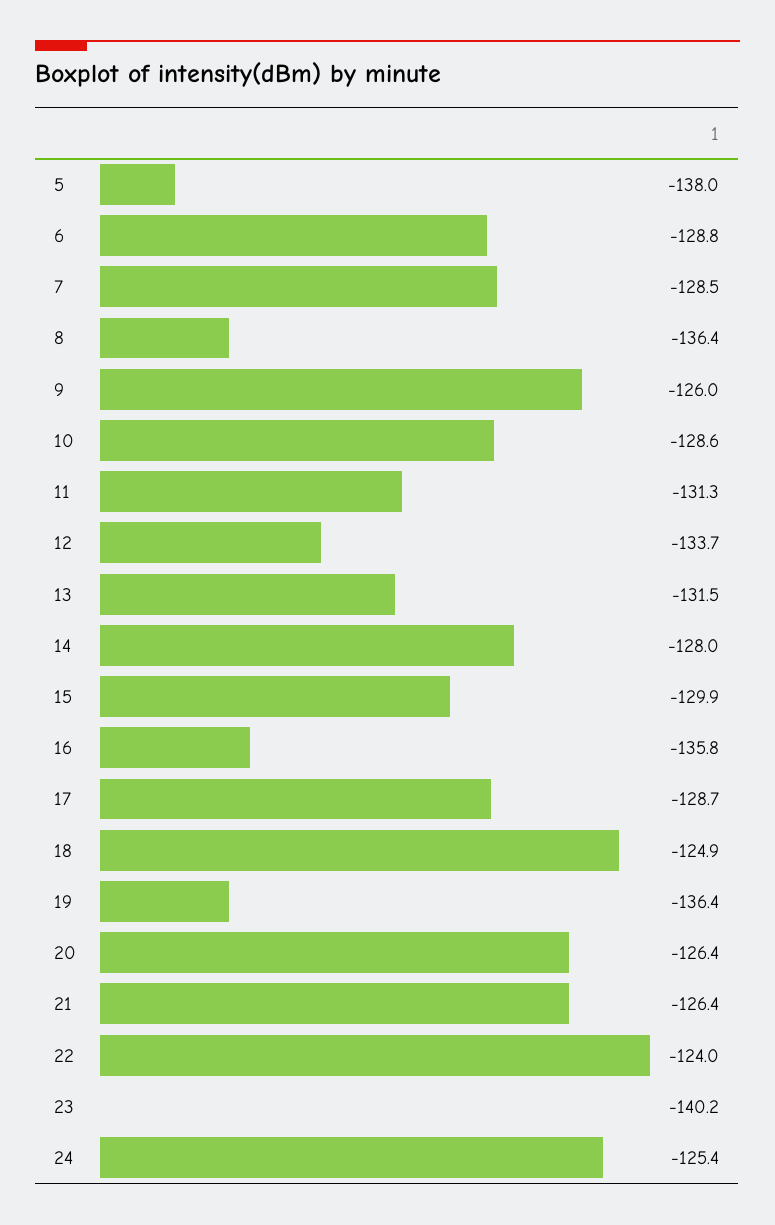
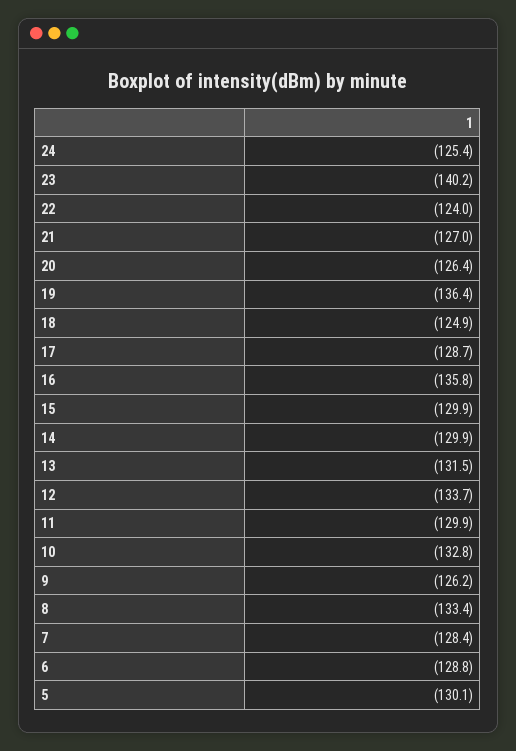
5: -138 -> -130.1
7: -128.5 -> -128.4
8: -136.4 -> -133.4
9: -126 -> -126.2
10: -128.6 -> -132.8
11: -131.3 -> -129.9
14: -128 -> -129.9
21: -126.4 -> -127

